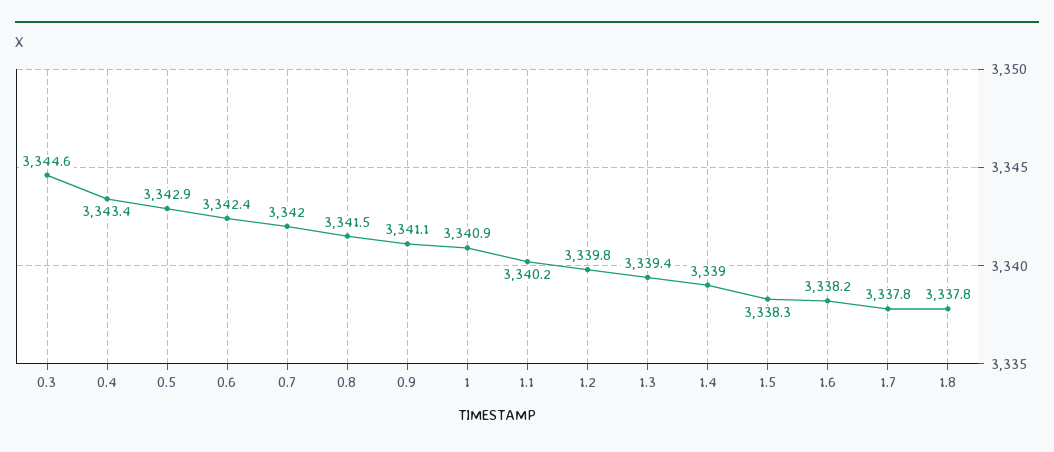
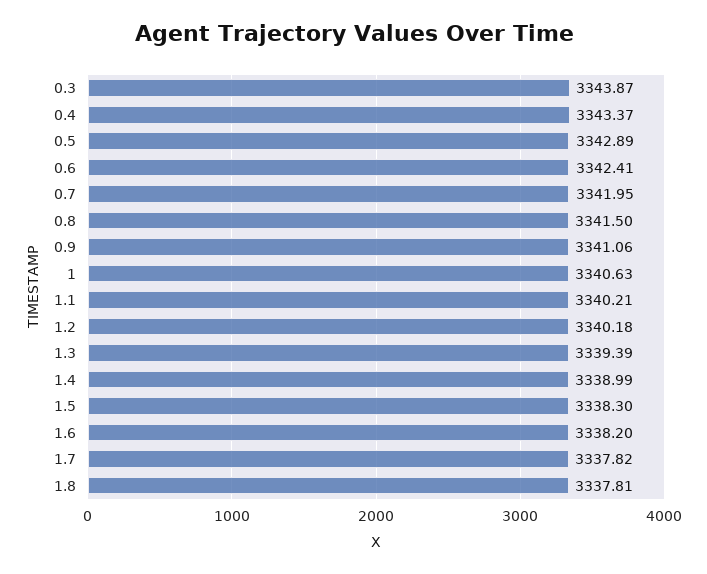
0.3: 3344.6 -> 3343.87
1: 3340.9 -> 3340.63
1.2: 3339.8 -> 3340.18

